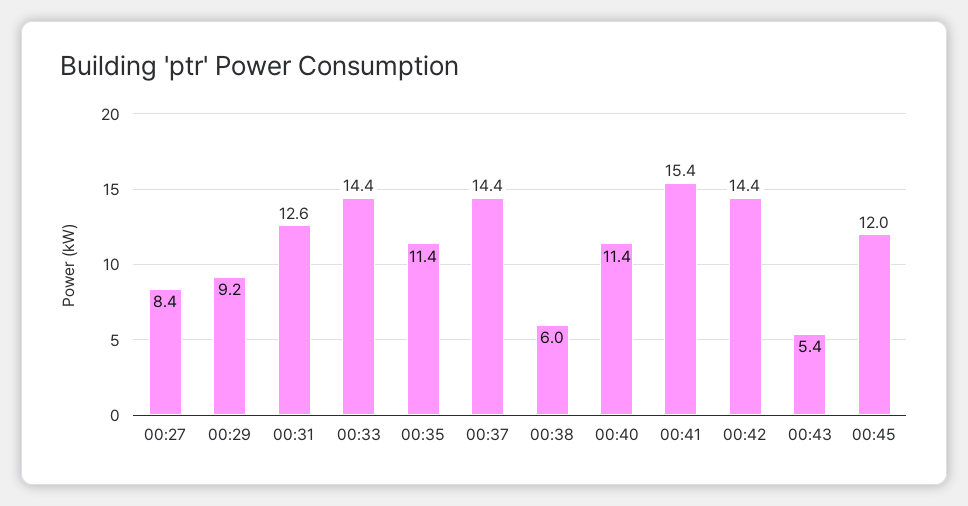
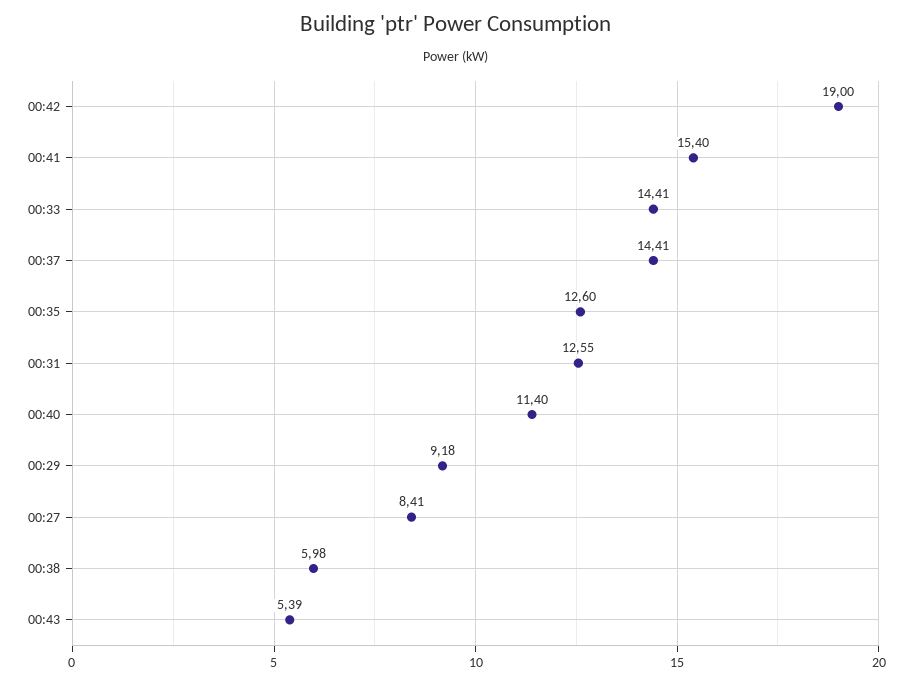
00:35: 11.4 -> 12.6
00:42: 14.4 -> 19
00:45: 12 -> none

